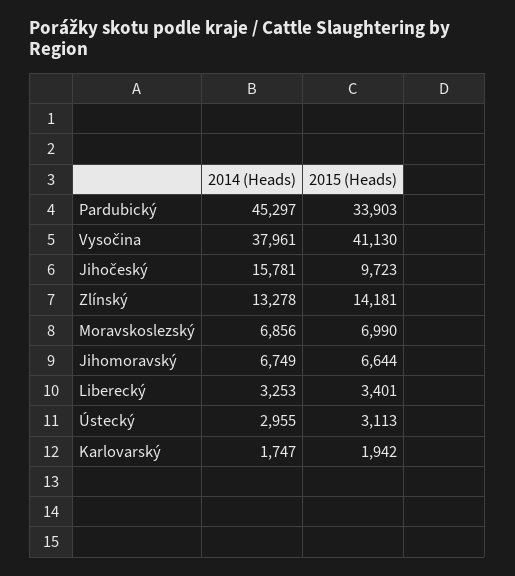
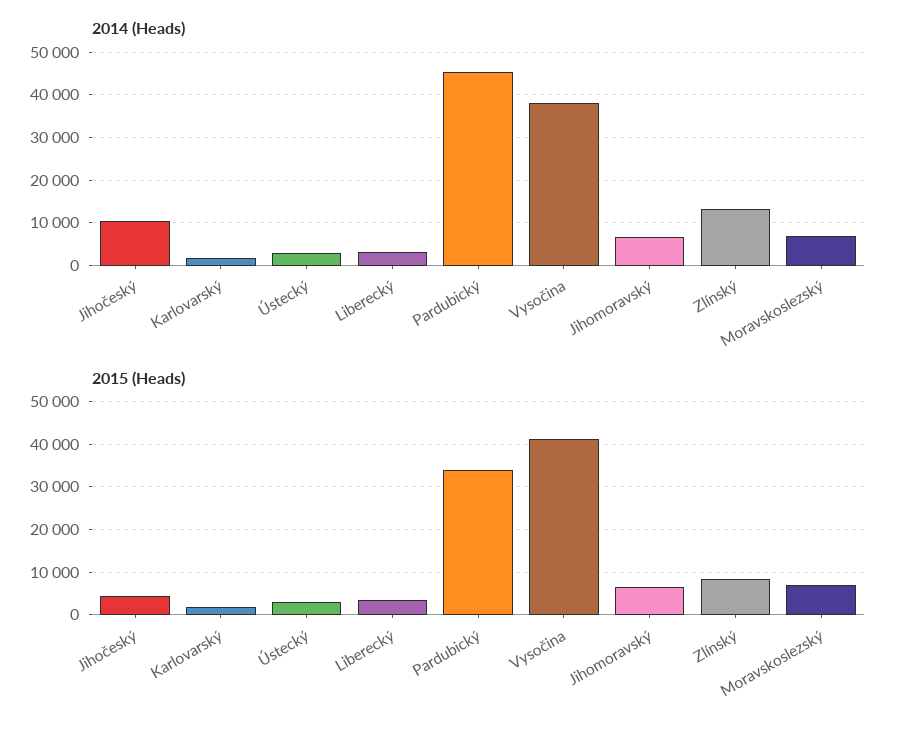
2014 (Heads), Jihočeský: 15781 -> 10000
2015 (Heads), Jihočeský: 9723 -> 4000
2015 (Heads), Zlínský: 14181 -> 8000

